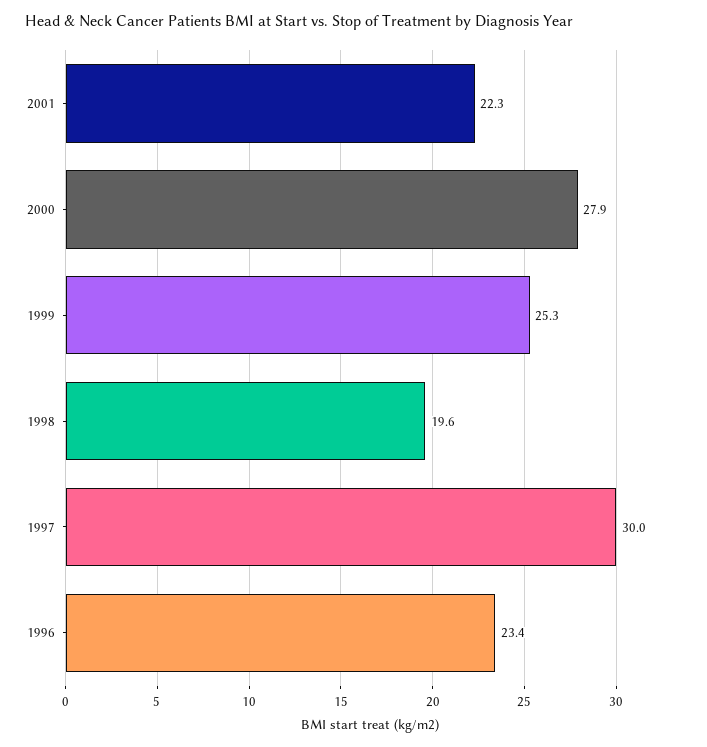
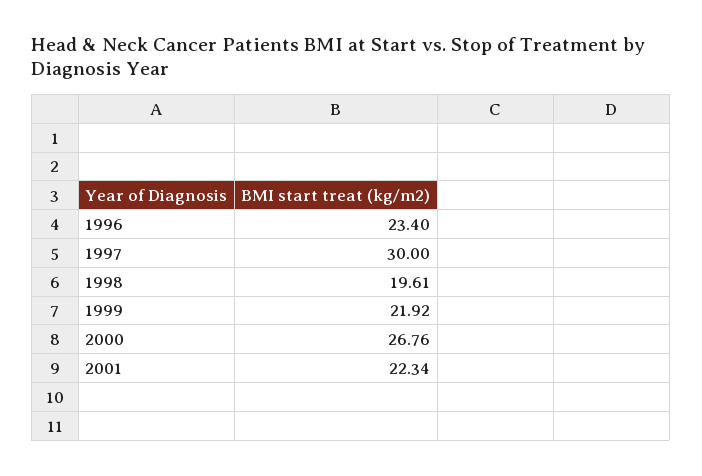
2000: 27.9 -> 26.76
1999: 25.3 -> 21.92

